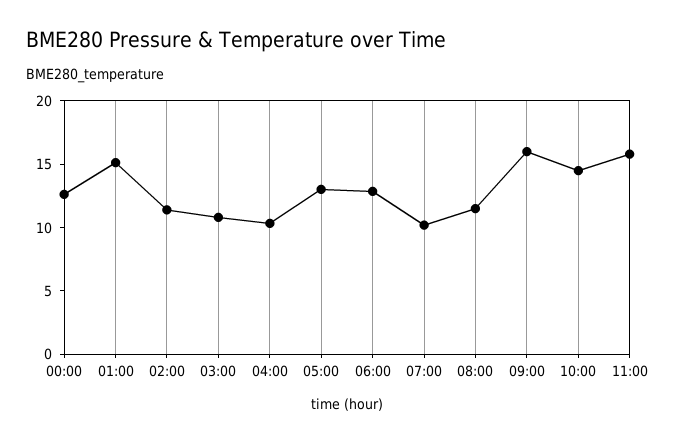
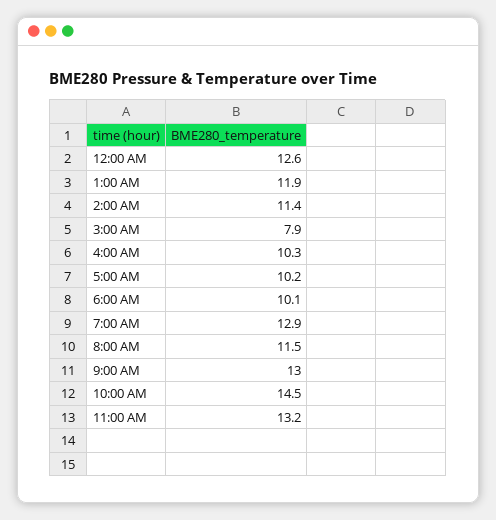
01:00: 15 -> 11.9
03:00: 11 -> 7.9
05:00: 13 -> 10.2
06:00: 13 -> 10.1
07:00: 10 -> 12.9
09:00: 16 -> 13
11:00: 16 -> 13.2

